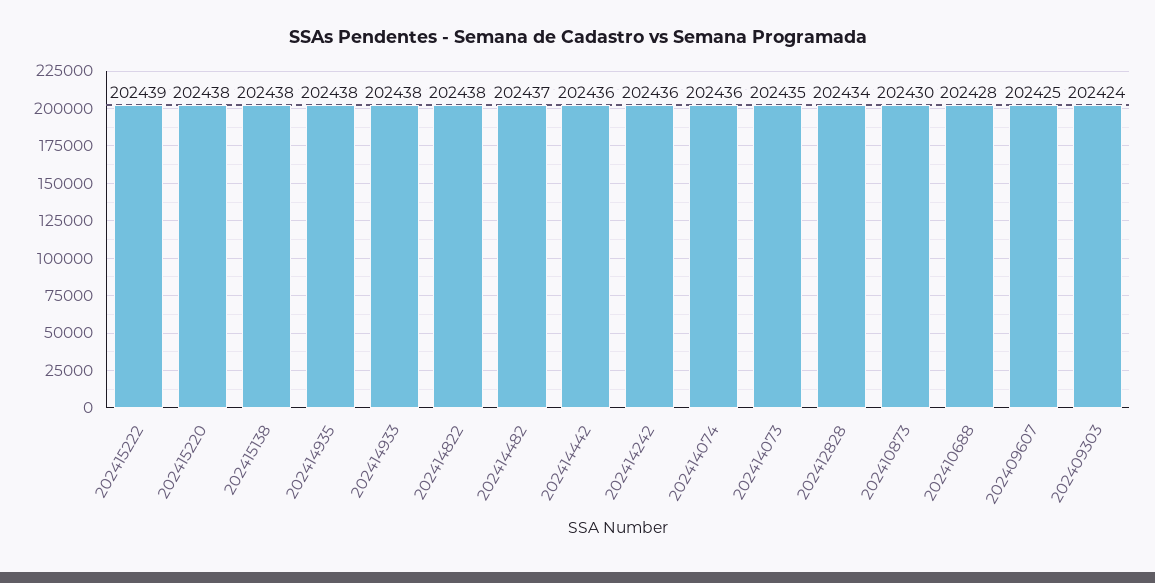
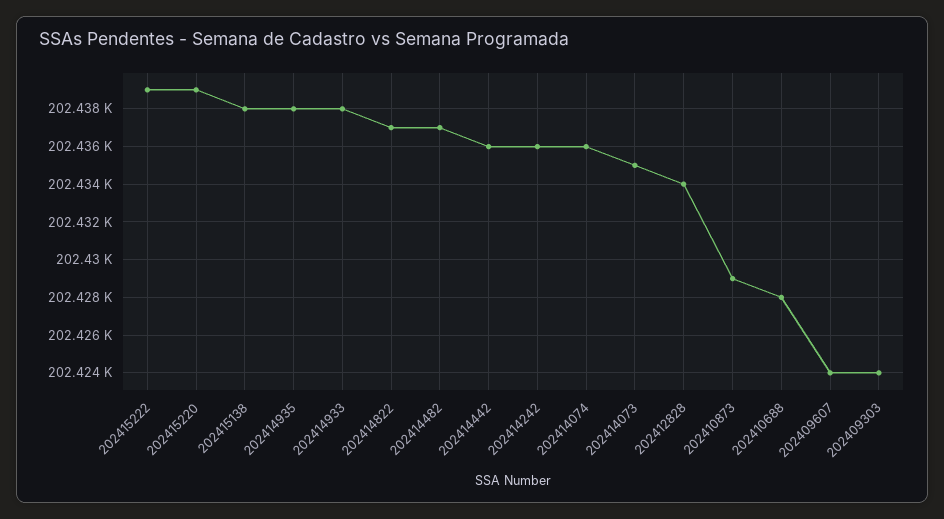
202415220: 202438 -> 202439
202414822: 202438 -> 202437
202410873: 202430 -> 202429
202409607: 202425 -> 202424

